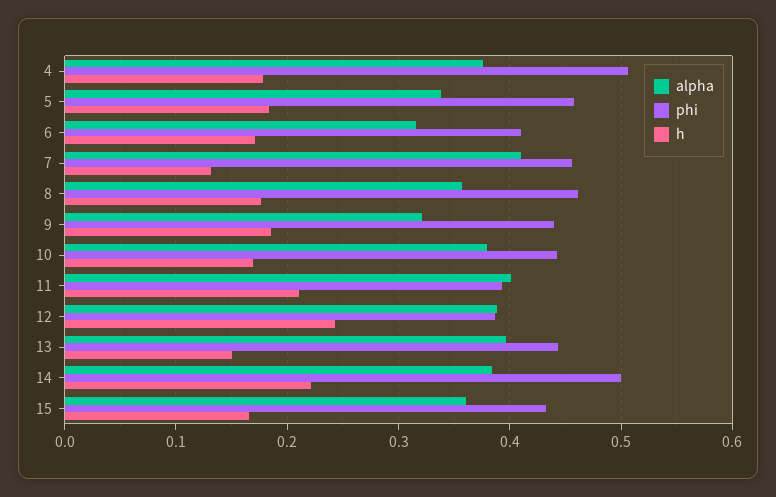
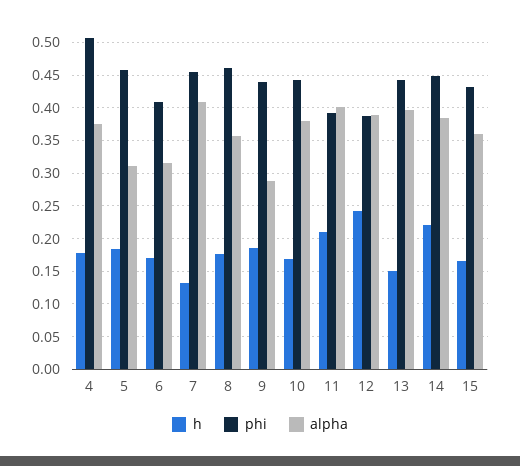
alpha, 5: 0.34 -> 0.31
alpha, 9: 0.32 -> 0.29
phi, 14: 0.5 -> 0.45

